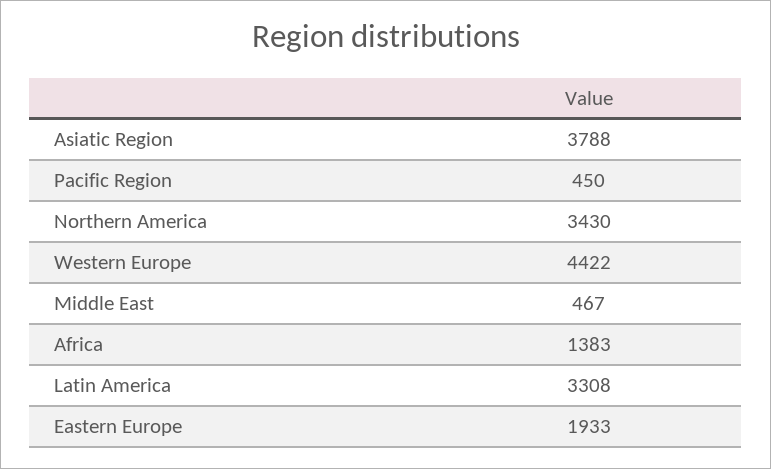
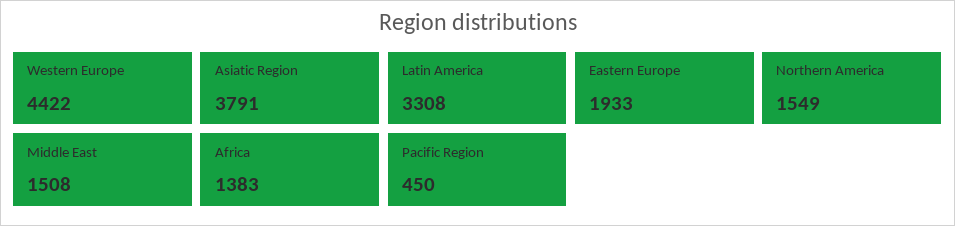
Asiatic Region: 3788 -> 3791
Northern America: 3430 -> 1549
Middle East: 467 -> 1508

